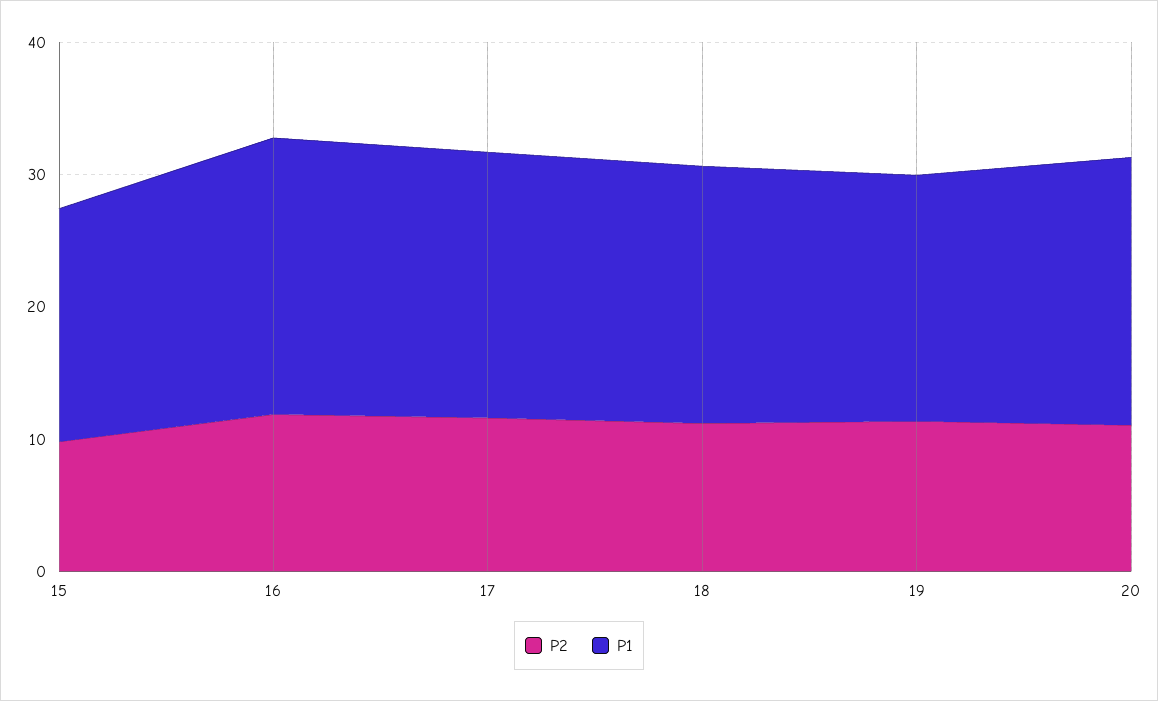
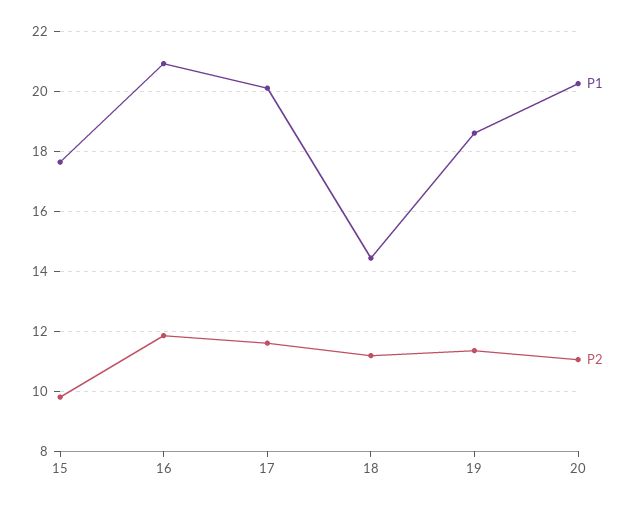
P1, 18: 20 -> 14.5

